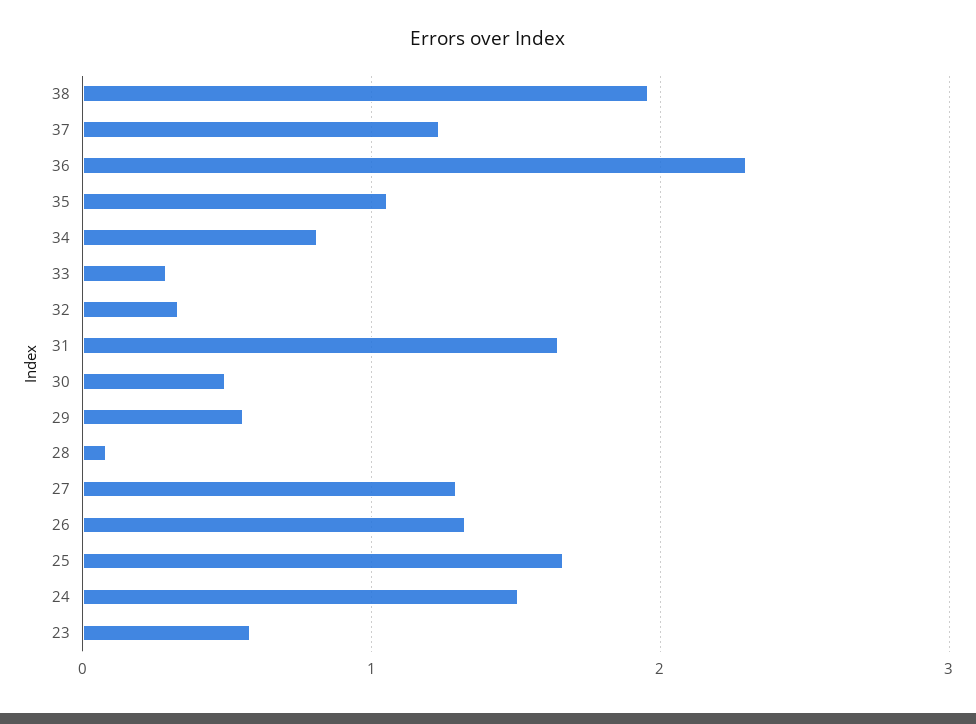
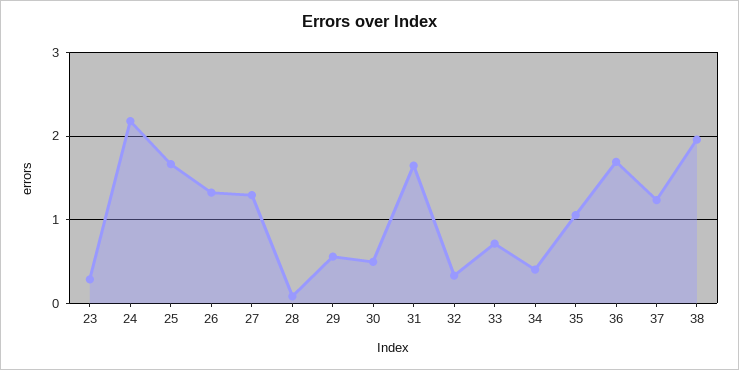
36: 2.3 -> 1.7
34: 0.8 -> 0.4
33: 0.3 -> 0.7
24: 1.5 -> 2.2
23: 0.6 -> 0.3

